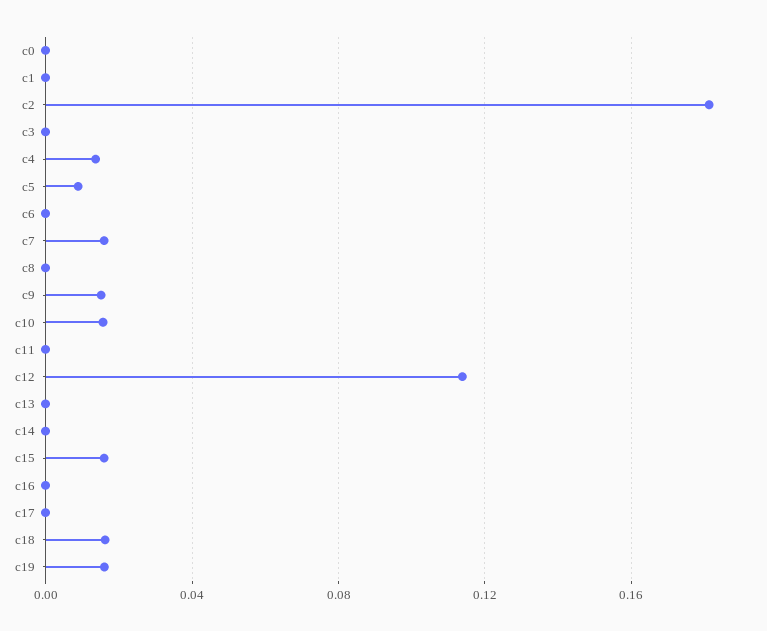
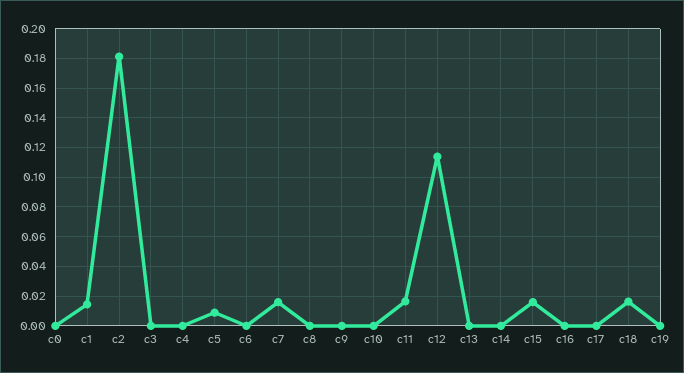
c1: 0 -> 0.015
c4: 0.015 -> 0
c9: 0.015 -> 0
c10: 0.015 -> 0
c11: 0 -> 0.015
c19: 0.015 -> 0

